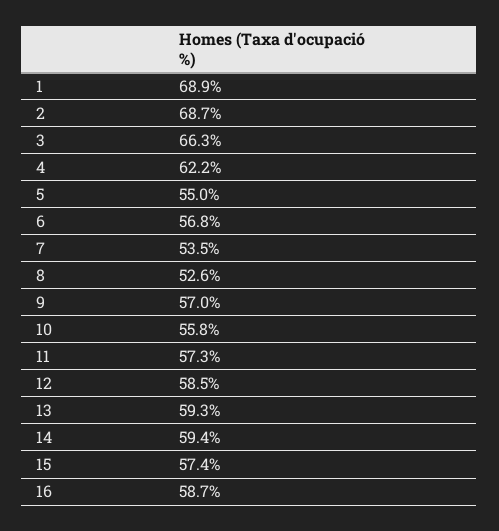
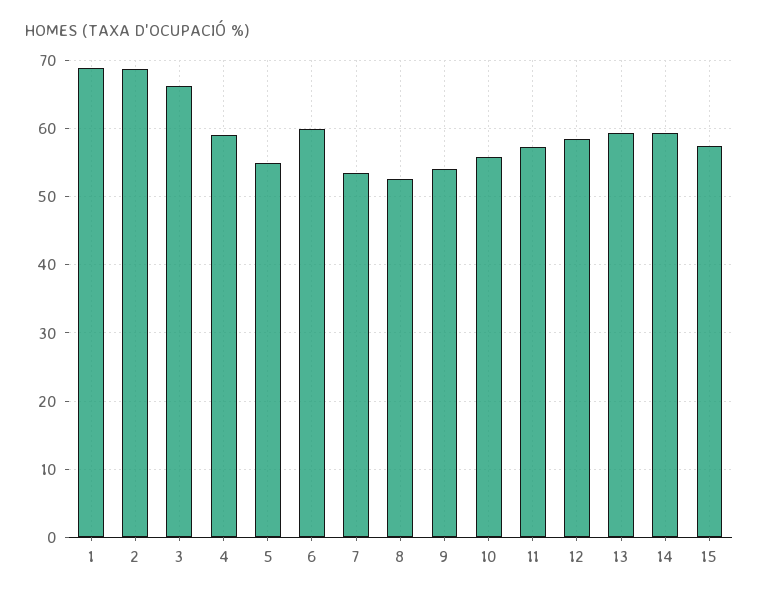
4: 62.2 -> 59
6: 56.8 -> 60
9: 57 -> 54
16: 58.7 -> none

